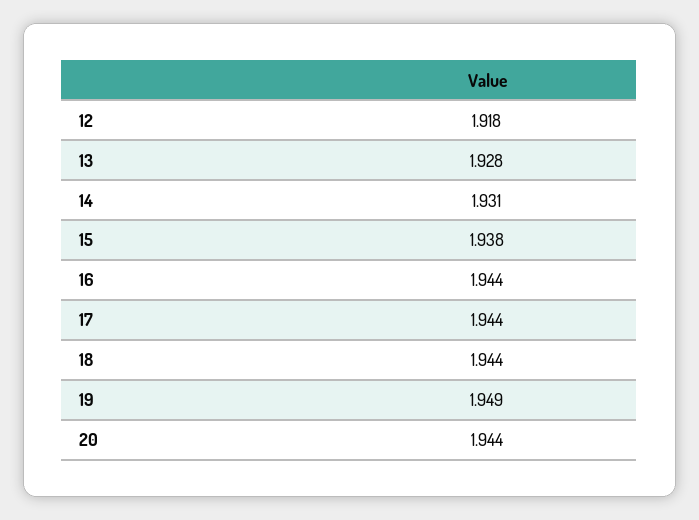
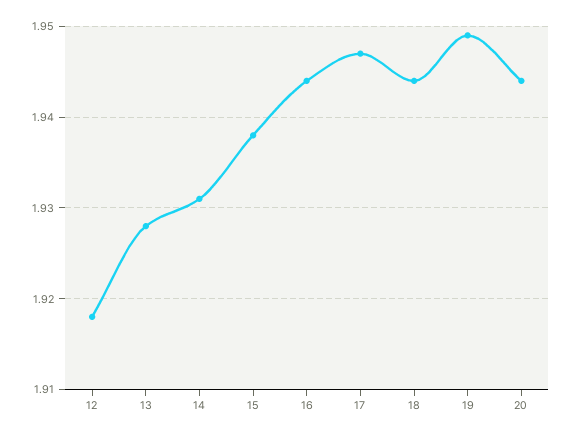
17: 1.944 -> 1.947

